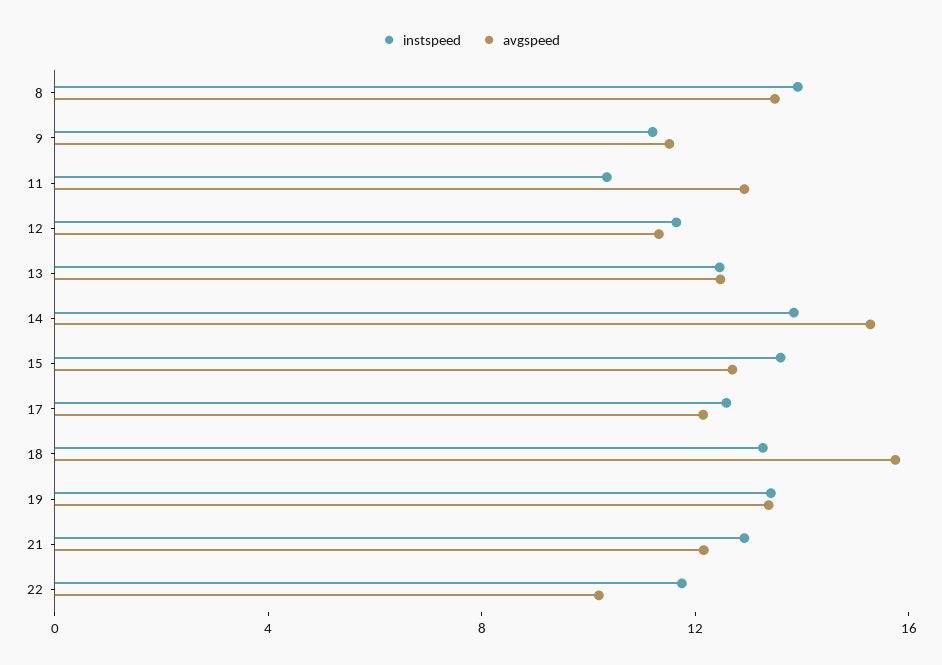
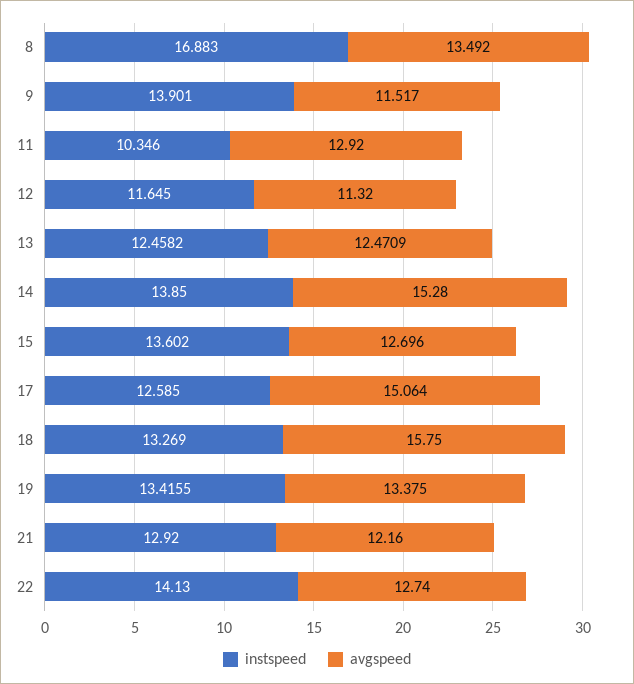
instspeed, 8: 14 -> 16.883
instspeed, 9: 11 -> 13.901
avgspeed, 17: 12 -> 15.064
instspeed, 22: 12 -> 14.13
avgspeed, 22: 10 -> 12.74

